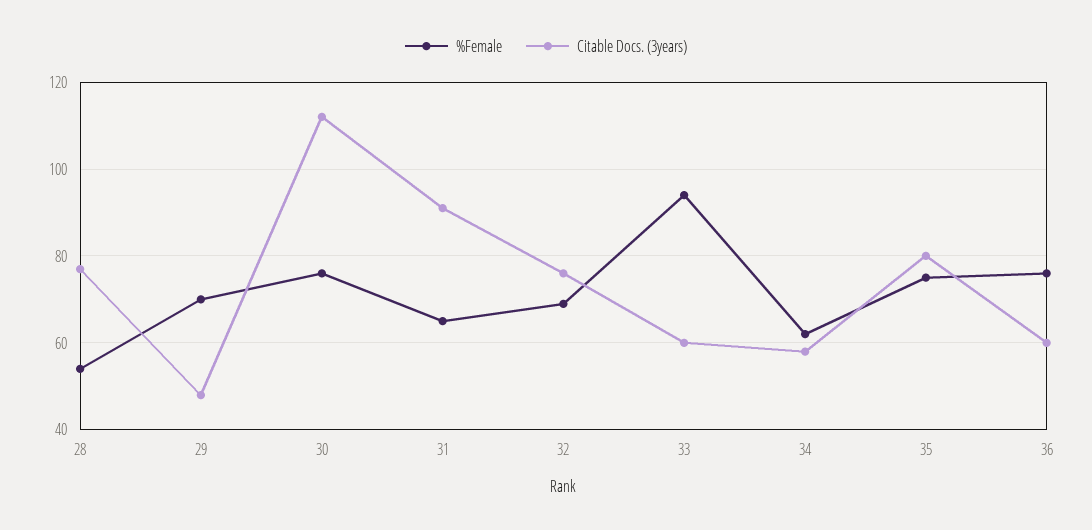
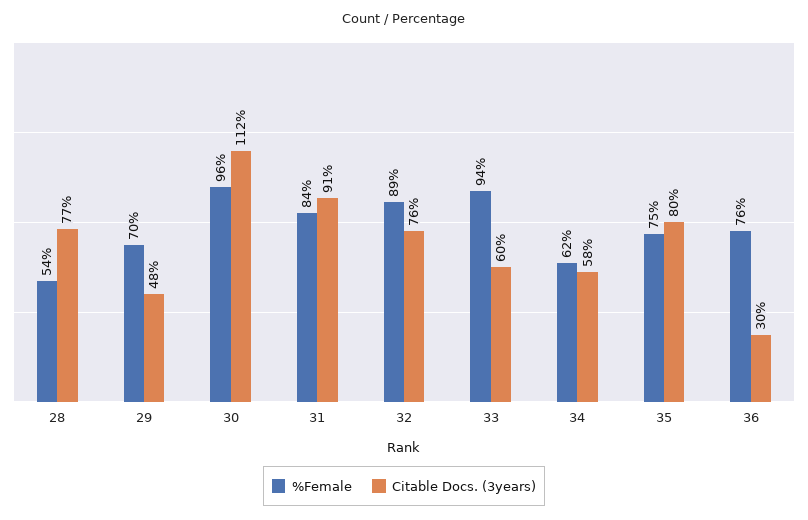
%Female, 30: 75 -> 96
%Female, 31: 65 -> 84
%Female, 32: 70 -> 89
Citable Docs. (3years), 36: 60 -> 30

